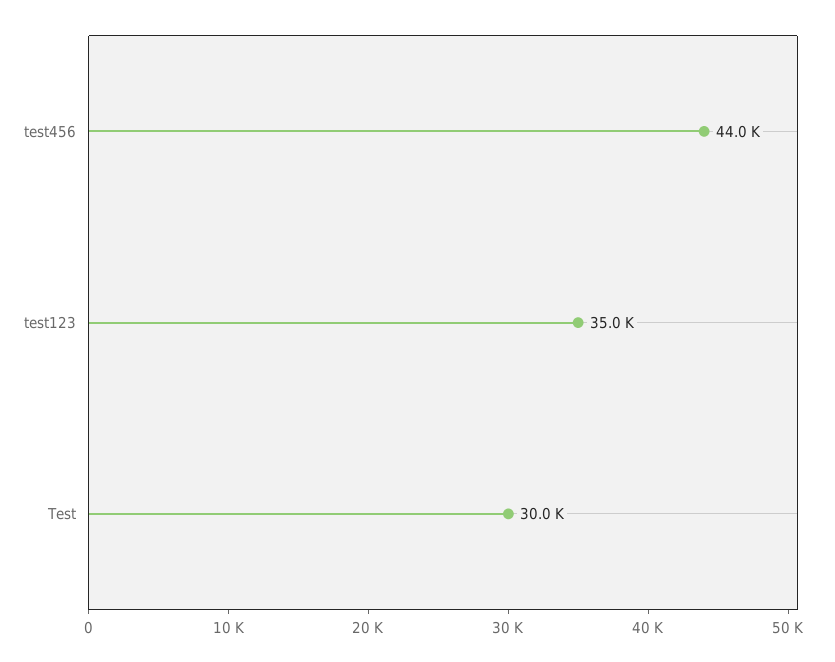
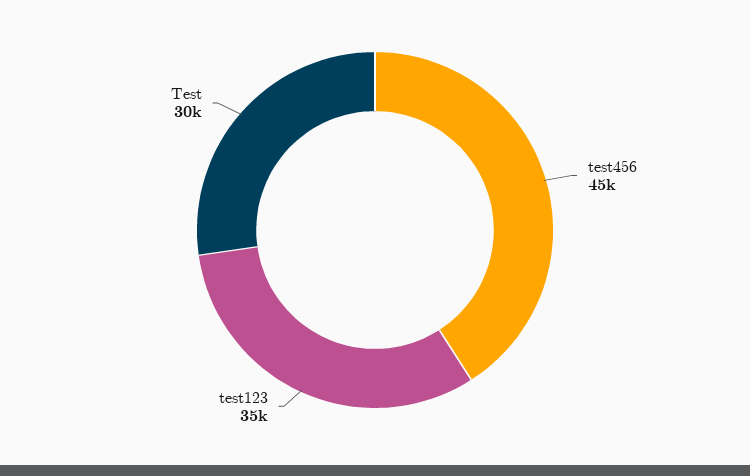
test456: 44000 -> 45000

